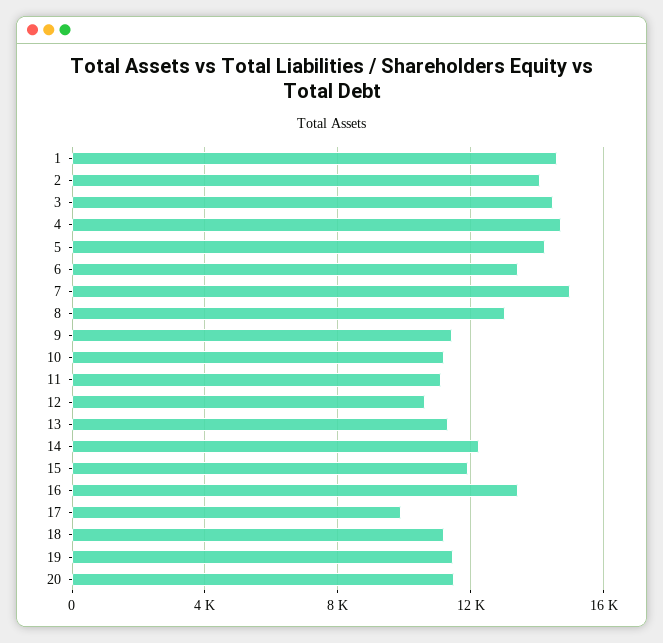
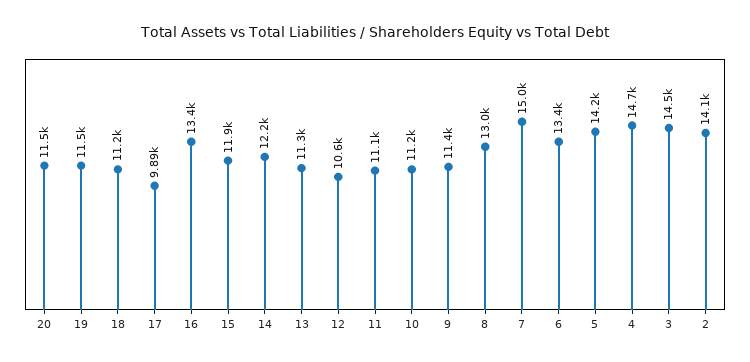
1: 14500 -> none

